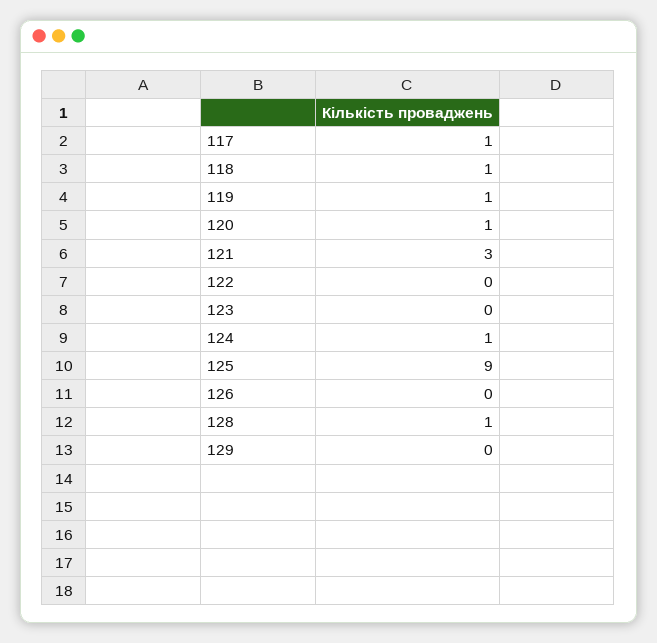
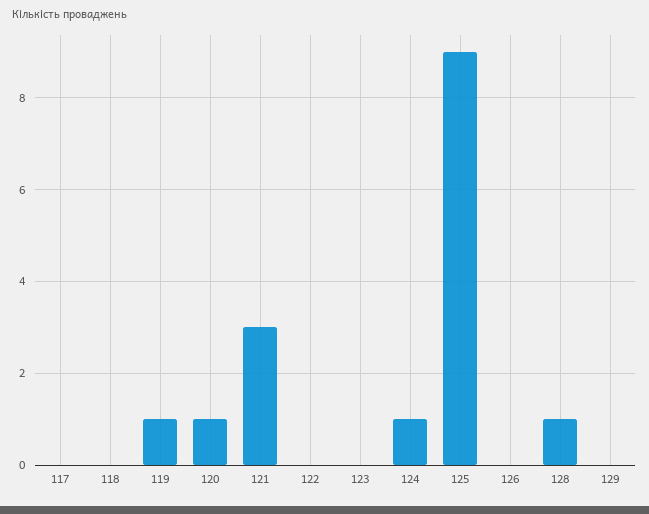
117: 1 -> 0
118: 1 -> 0

